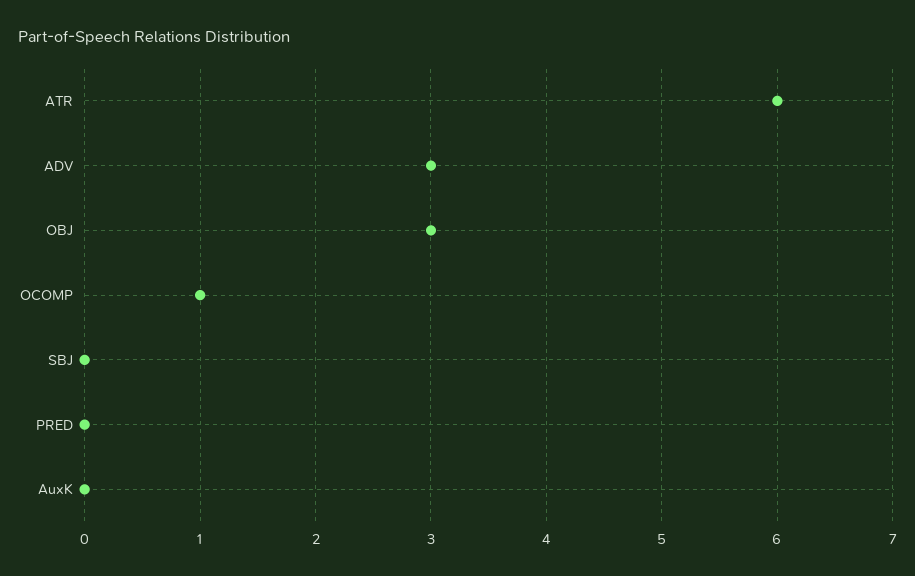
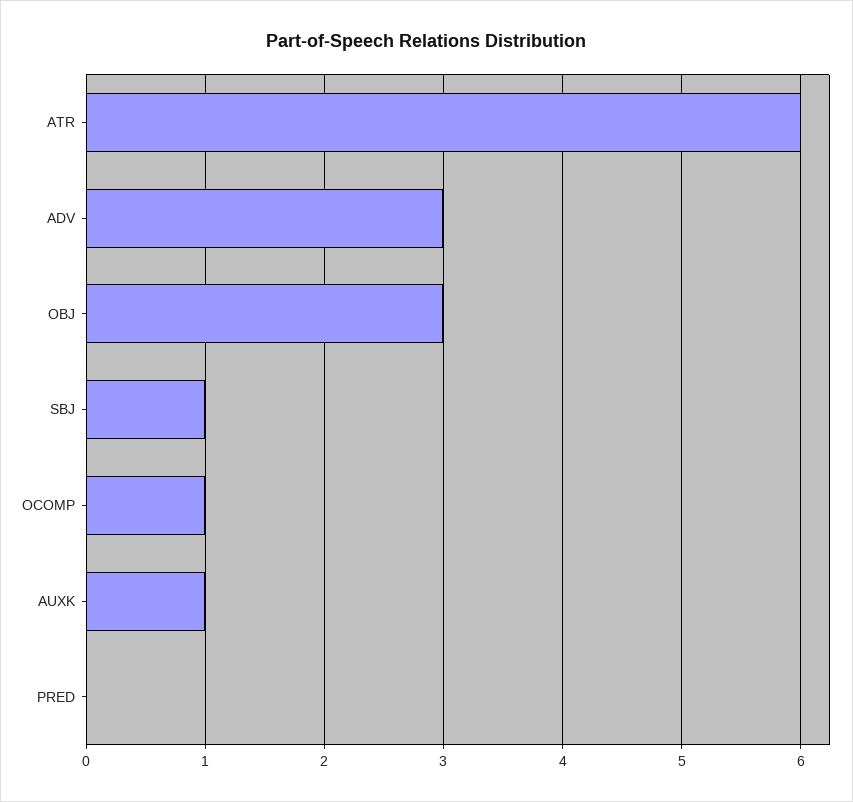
SBJ: 0 -> 1
AuxK: 0 -> 1

